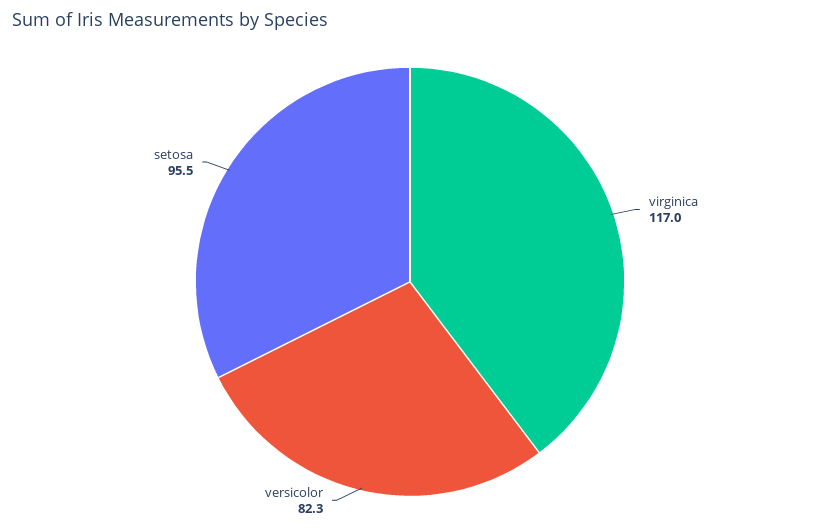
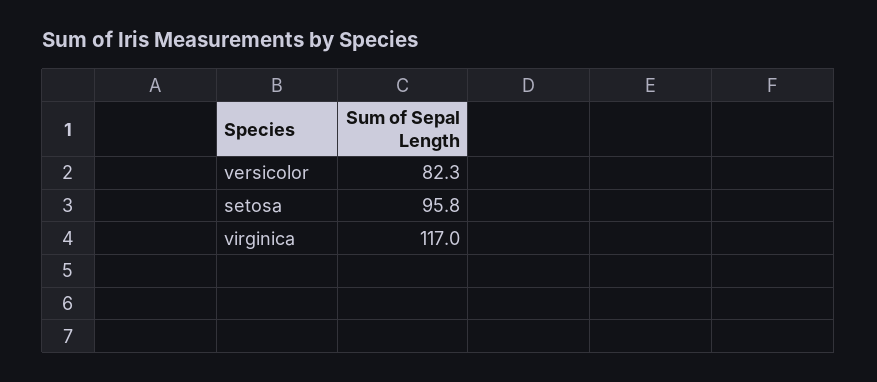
setosa: 95.5 -> 95.8

